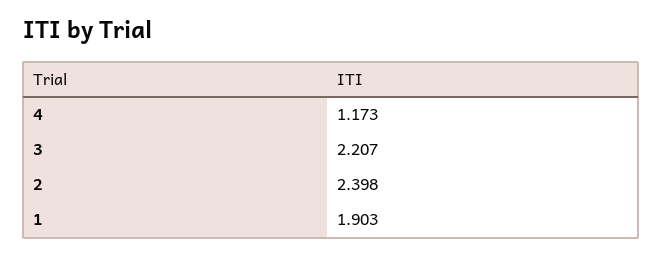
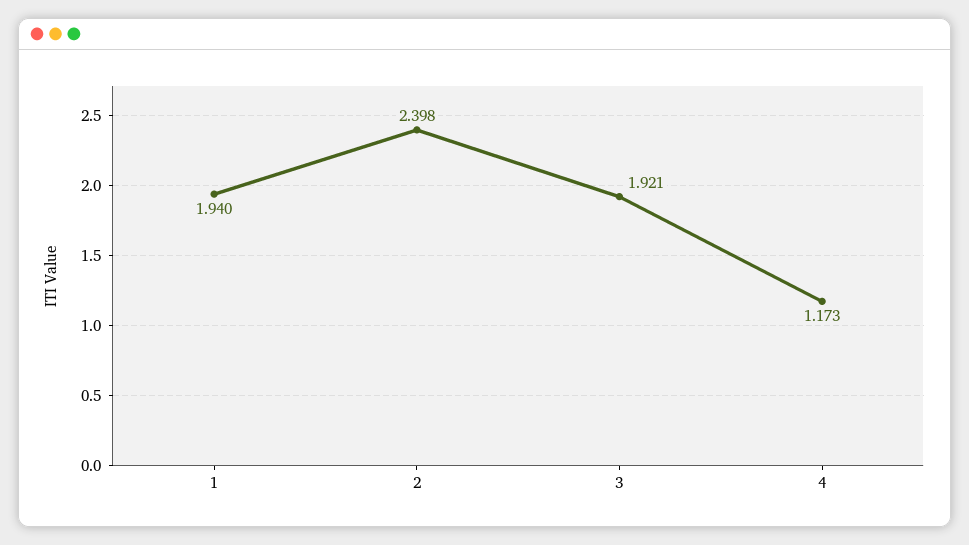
3: 2.207 -> 1.921
1: 1.903 -> 1.94

